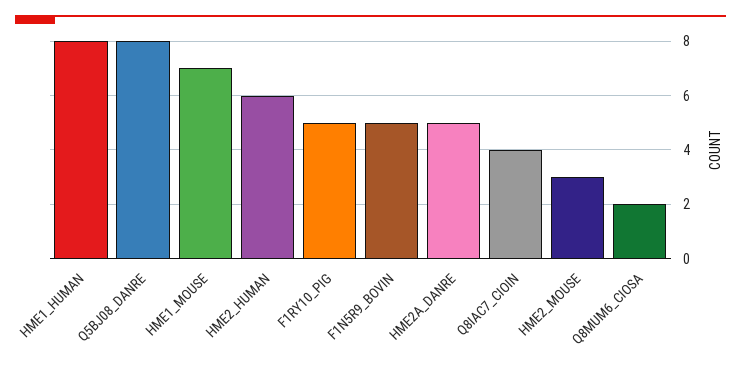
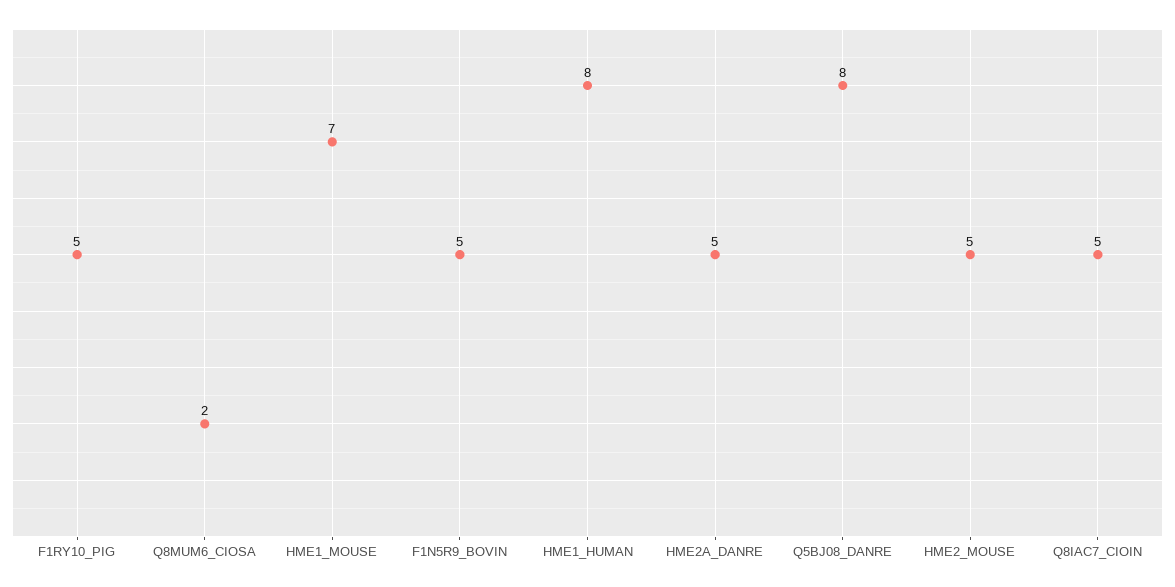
HME2_HUMAN: 6 -> none
Q8IAC7_CIOIN: 4 -> 5
HME2_MOUSE: 3 -> 5

